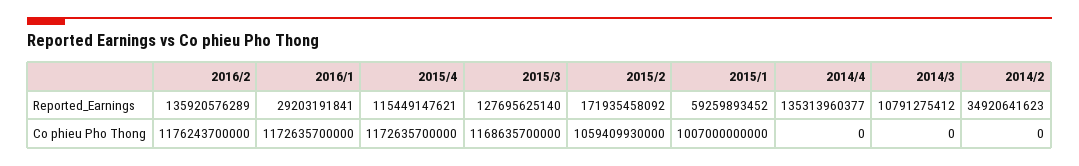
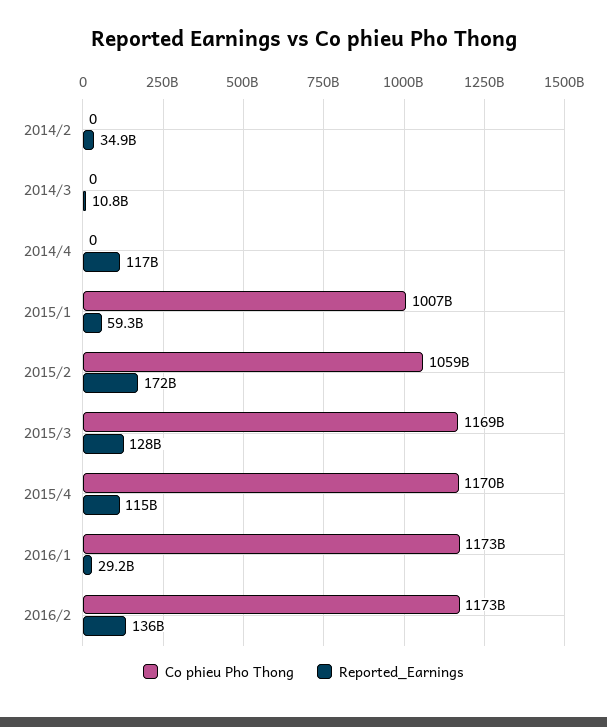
Reported_Earnings, 2014/4: 135313960377 -> 117000000000
Co phieu Pho Thong, 2016/2: 1176243700000 -> 1173000000000
Co phieu Pho Thong, 2015/4: 1172635700000 -> 1170000000000

